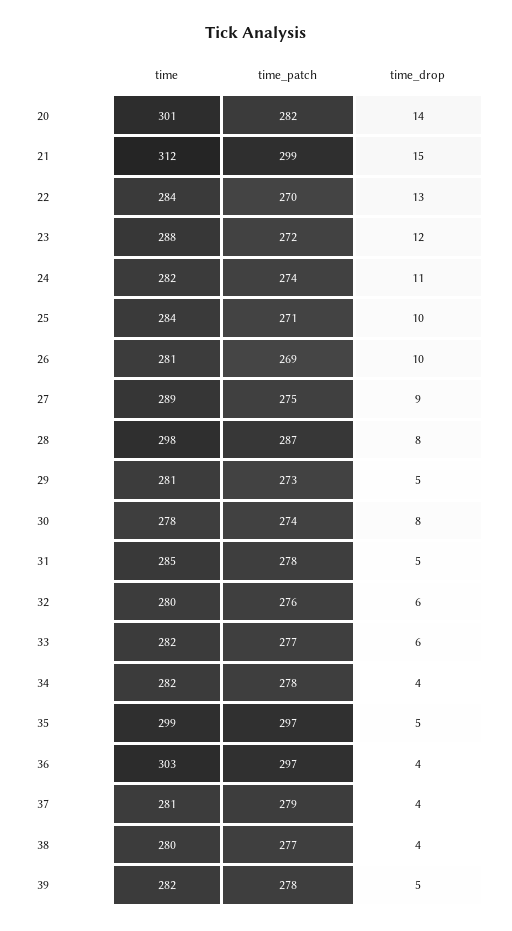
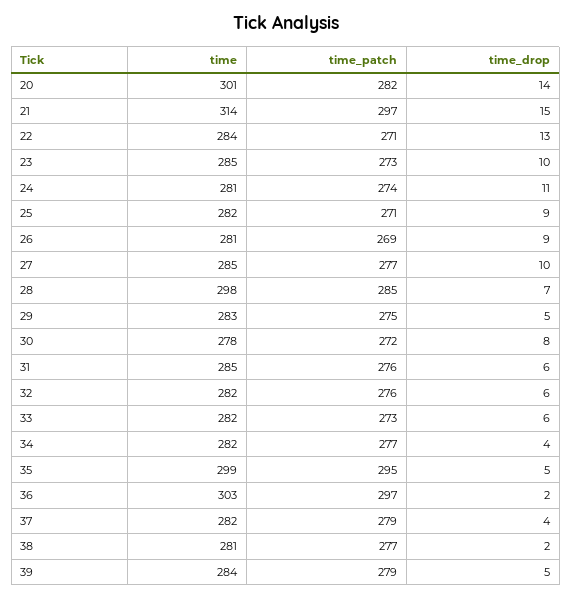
time, 21: 312 -> 314
time_patch, 21: 299 -> 297
time_patch, 22: 270 -> 271
time, 23: 288 -> 285
time_patch, 23: 272 -> 273
time_drop, 23: 12 -> 10
time, 24: 282 -> 281
time, 25: 284 -> 282
time_drop, 25: 10 -> 9
time_drop, 26: 10 -> 9
time, 27: 289 -> 285
time_patch, 27: 275 -> 277
time_drop, 27: 9 -> 10
time_patch, 28: 287 -> 285
time_drop, 28: 8 -> 7
time, 29: 281 -> 283
time_patch, 29: 273 -> 275
time_patch, 30: 274 -> 272
time_patch, 31: 278 -> 276
time_drop, 31: 5 -> 6
time, 32: 280 -> 282
time_patch, 33: 277 -> 273
time_patch, 34: 278 -> 277
time_patch, 35: 297 -> 295
time_drop, 36: 4 -> 2
time, 37: 281 -> 282
time, 38: 280 -> 281
time_drop, 38: 4 -> 2
time, 39: 282 -> 284
time_patch, 39: 278 -> 279

